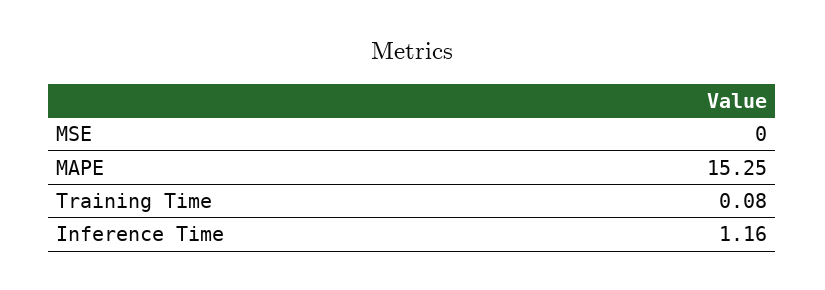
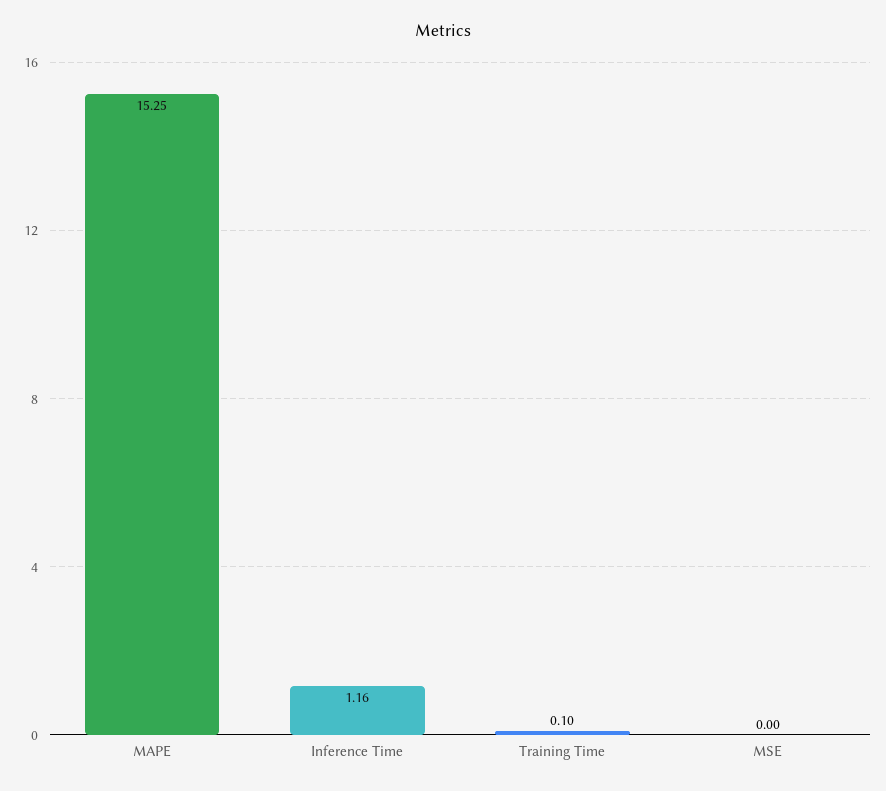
Training Time: 0.08 -> 0.1

